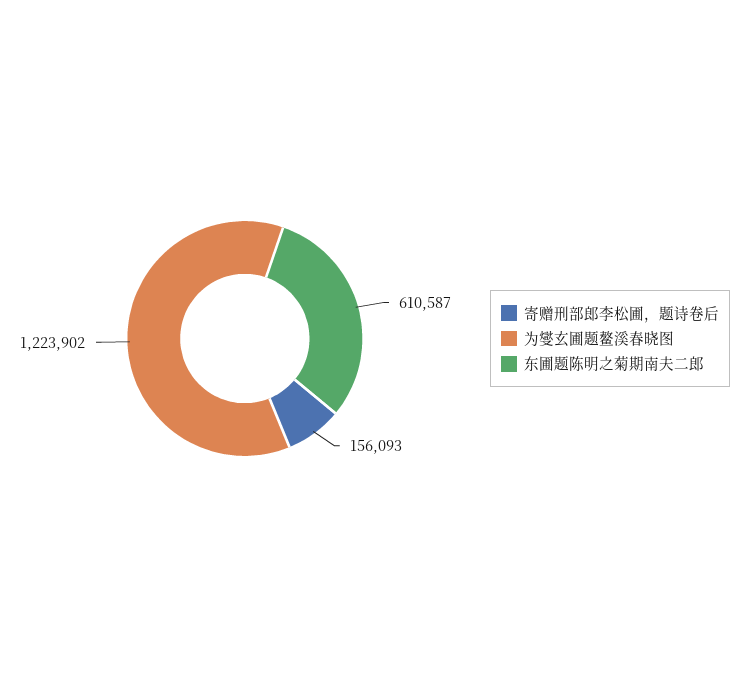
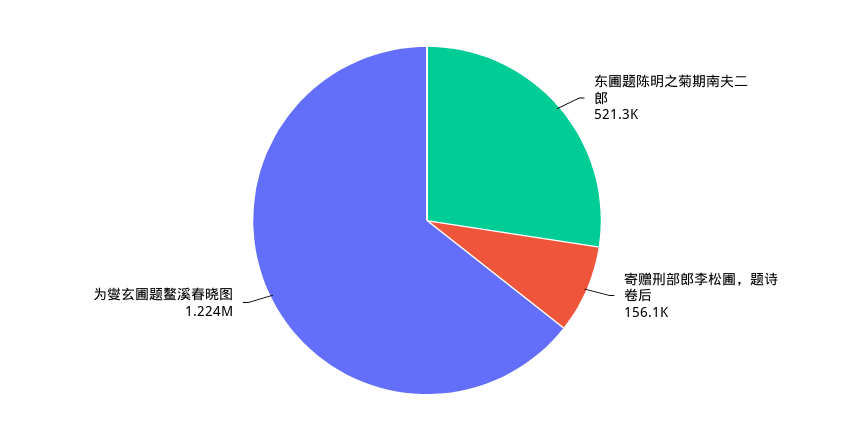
东圃题陈明之菊期南夫二郎: 610587 -> 521300

